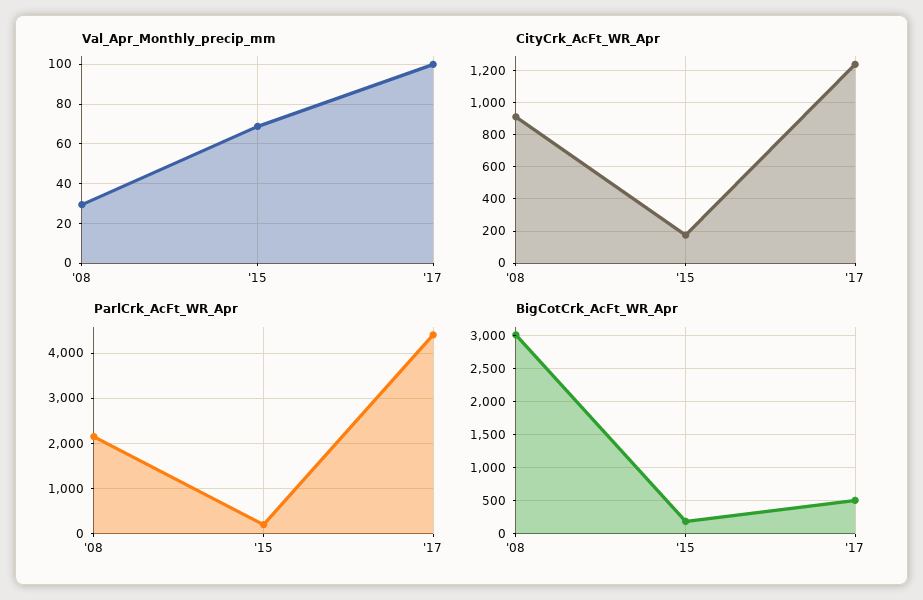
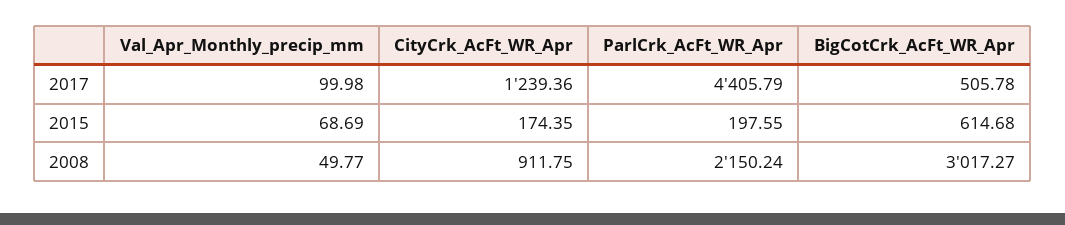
Val_Apr_Monthly_precip_mm, '08: 30 -> 49.77
BigCotCrk_AcFt_WR_Apr, '15: 200 -> 614.68

